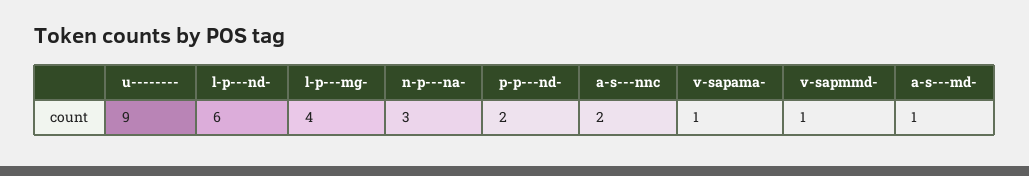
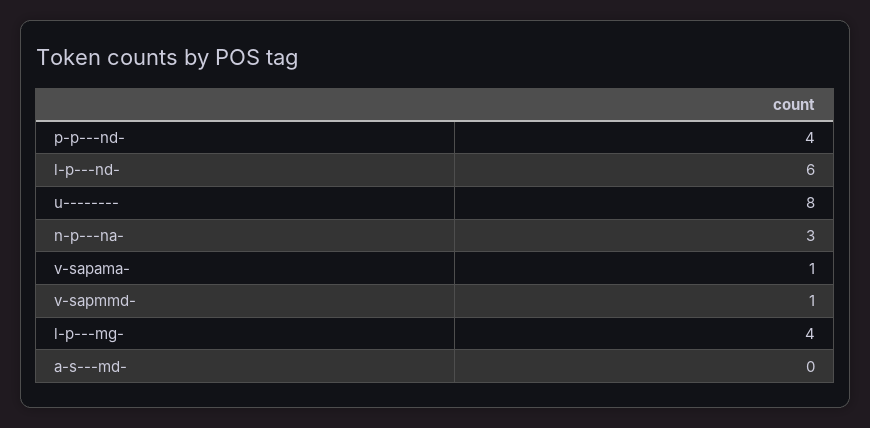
u--------: 9 -> 8
p-p---nd-: 2 -> 4
a-s---nnc: 2 -> none
a-s---md-: 1 -> 0

